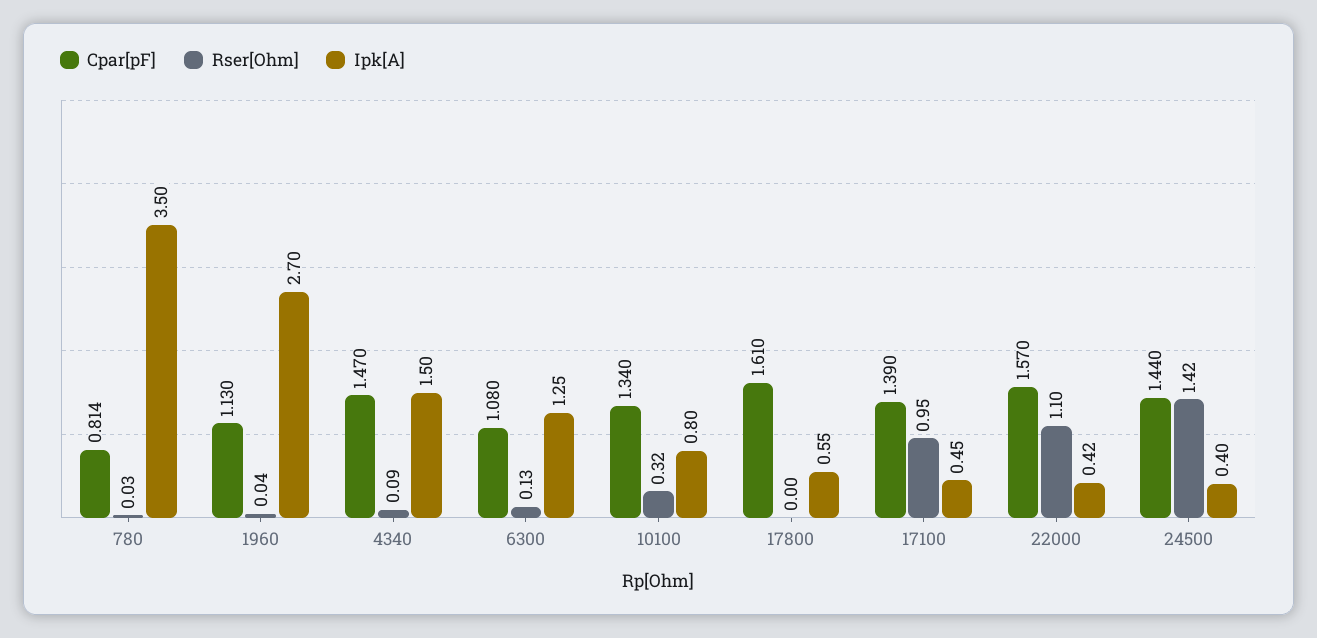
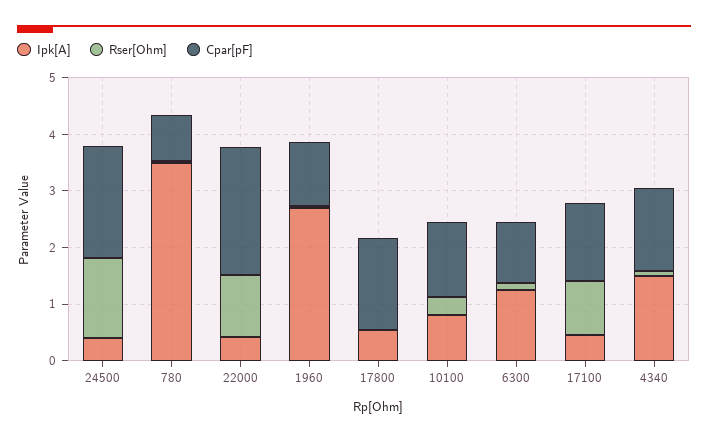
Cpar[pF], 22000: 1.57 -> 2.2
Cpar[pF], 24500: 1.44 -> 2

